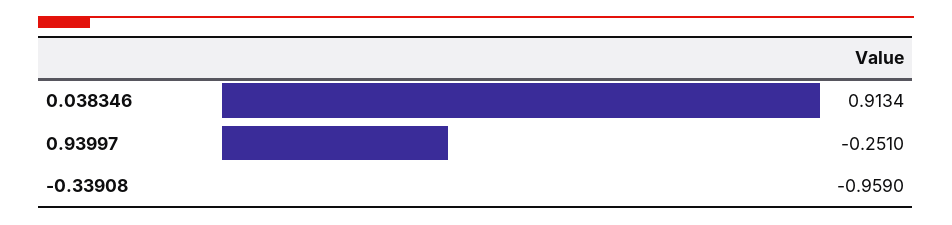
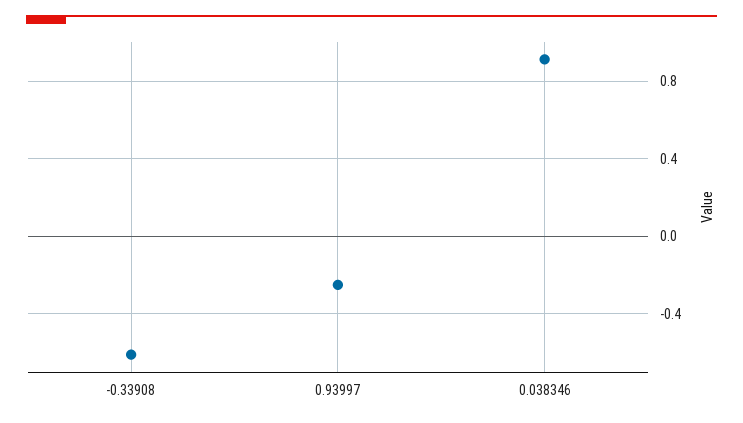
-0.33908: -0.959 -> -0.6

